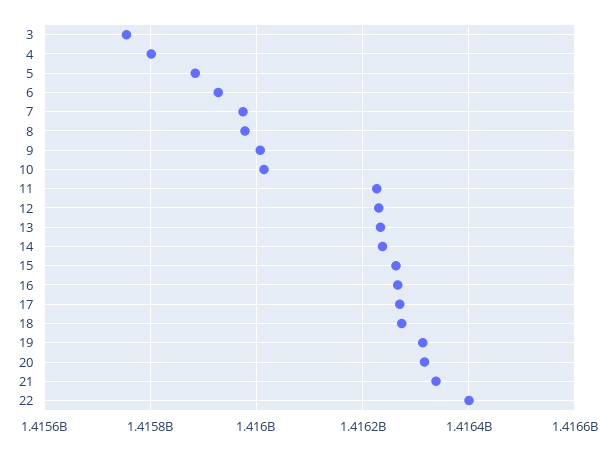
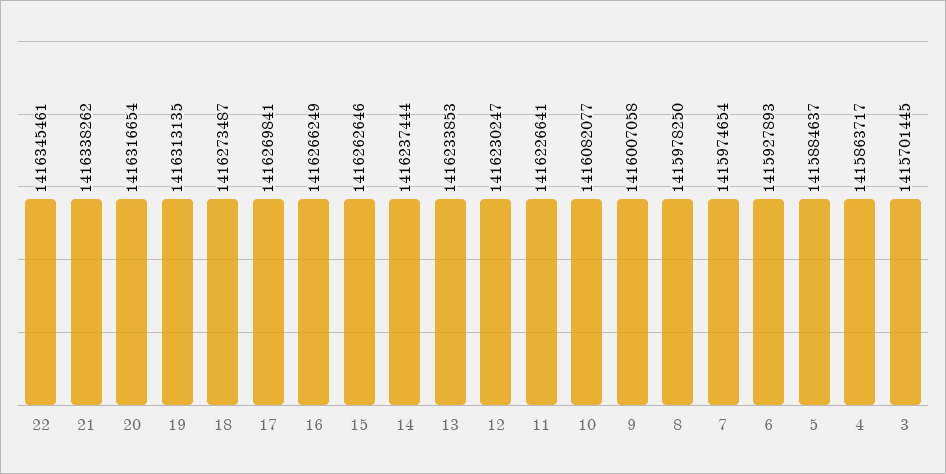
3: 1415760000 -> 1415701445
4: 1415800000 -> 1415863717
10: 1416020000 -> 1416082077
22: 1416400000 -> 1416345461

